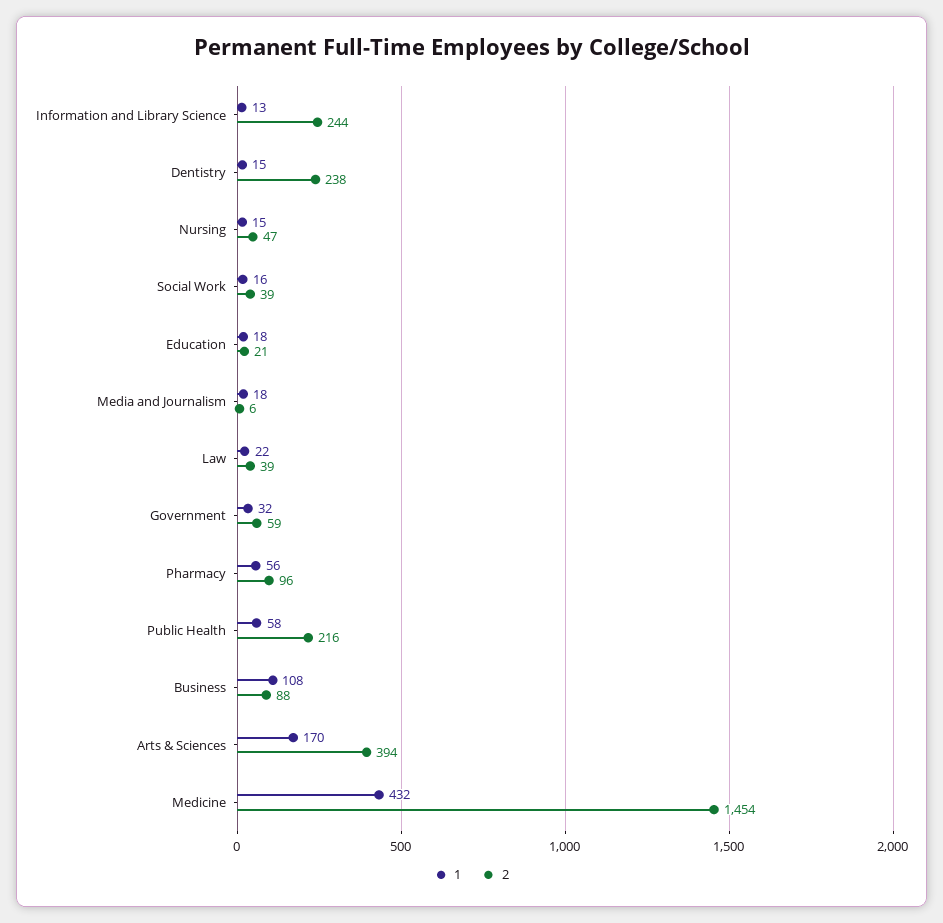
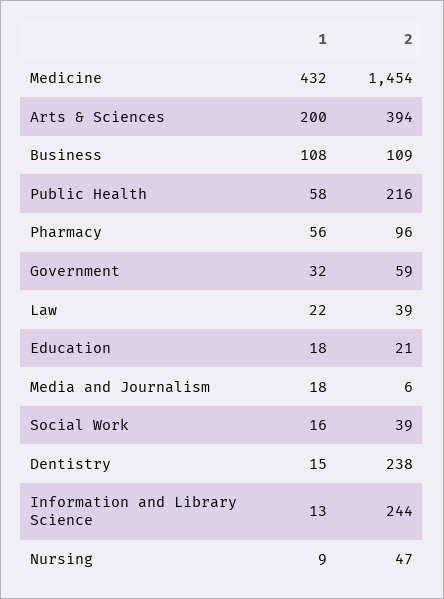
1, Nursing: 15 -> 9
2, Business: 88 -> 109
1, Arts & Sciences: 170 -> 200

